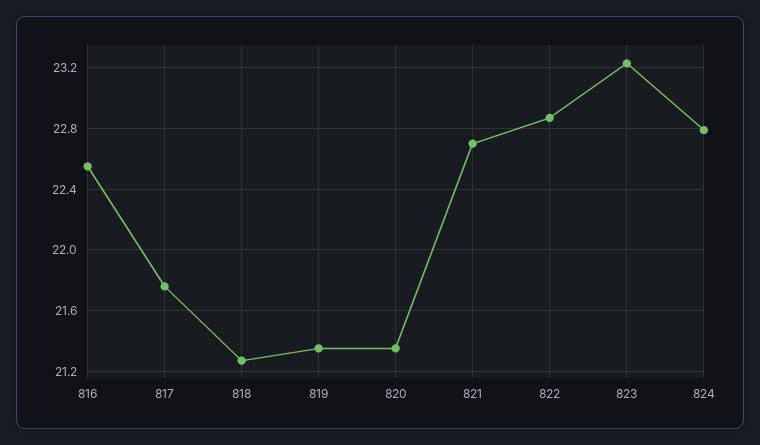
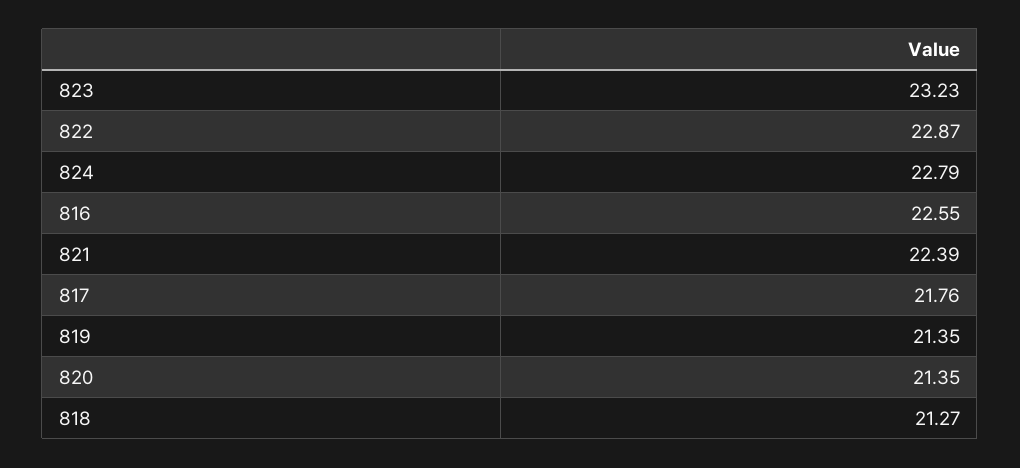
821: 22.7 -> 22.39

